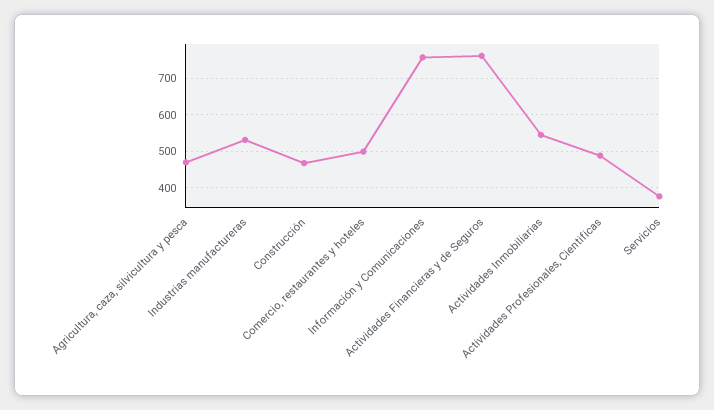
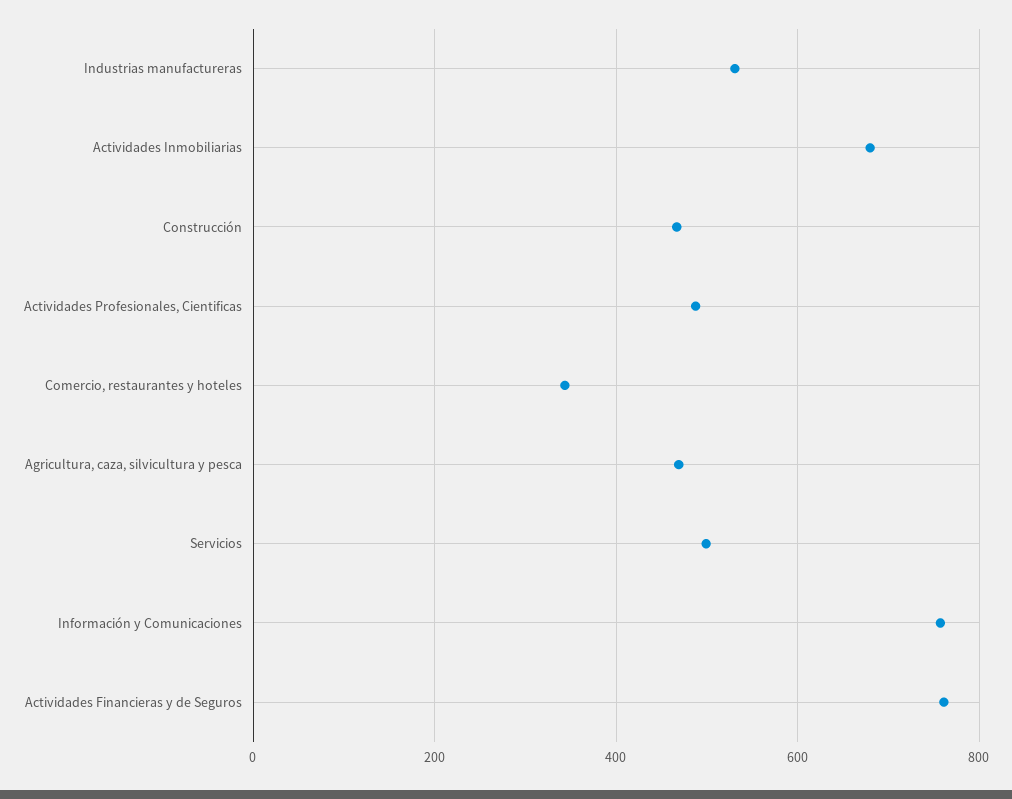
Comercio, restaurantes y hoteles: 500 -> 340
Actividades Inmobiliarias: 540 -> 680
Servicios: 380 -> 500

